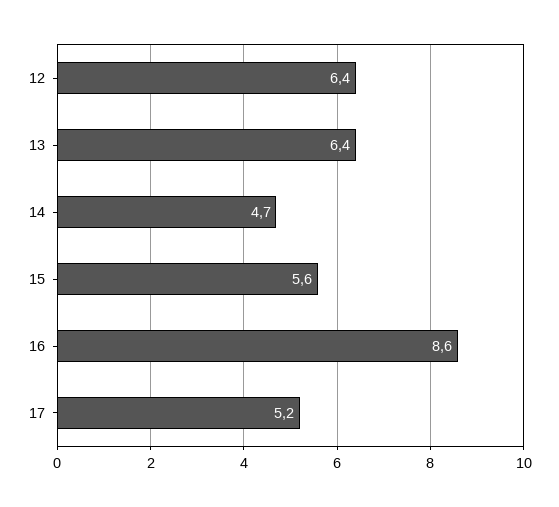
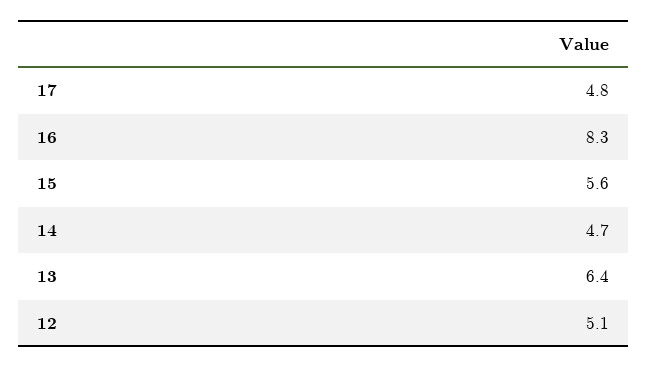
12: 6.4 -> 5.1
16: 8.6 -> 8.3
17: 5.2 -> 4.8

